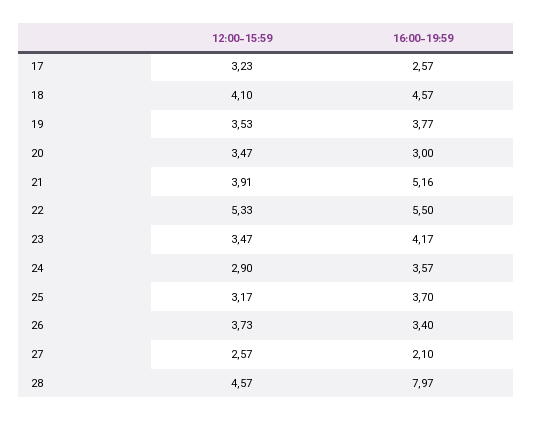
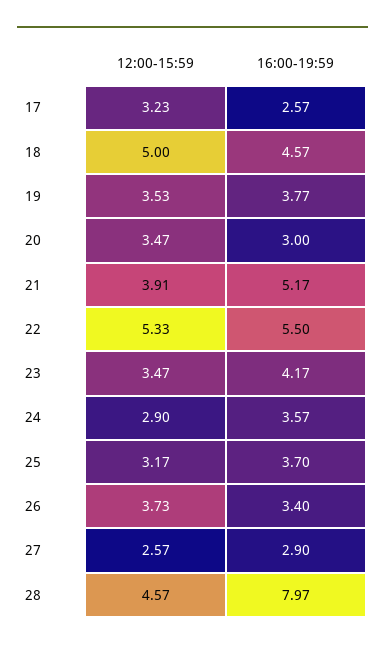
12:00-15:59, 18: 4.1 -> 5
16:00-19:59, 21: 5.16 -> 5.17
16:00-19:59, 27: 2.1 -> 2.9

